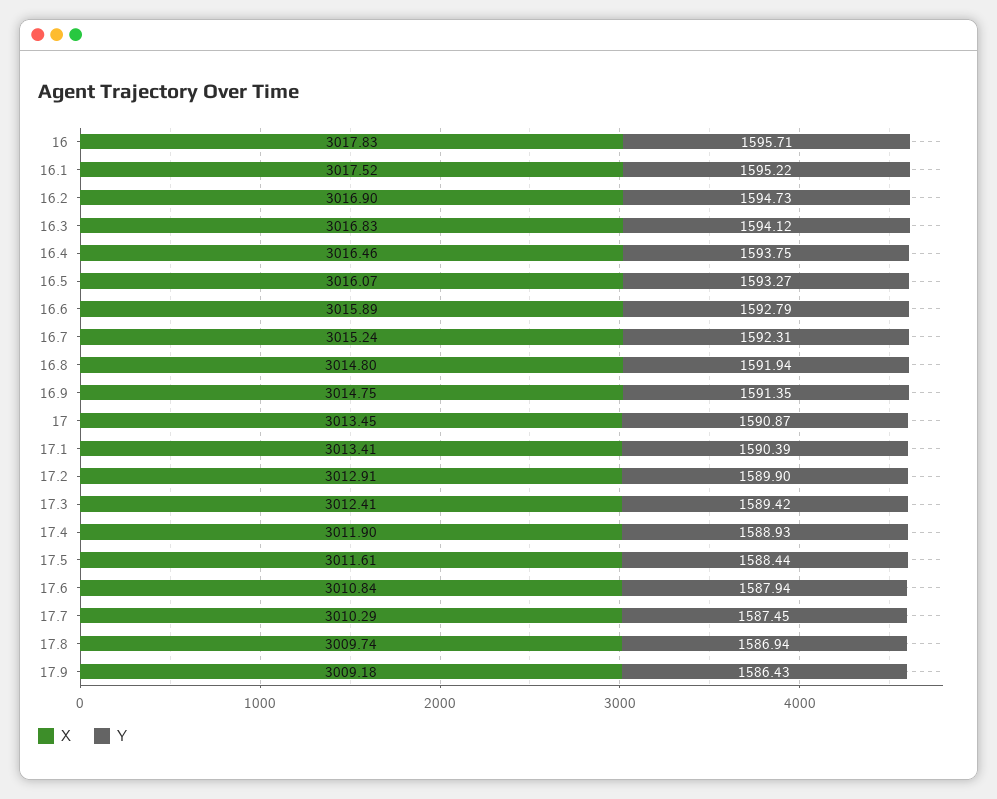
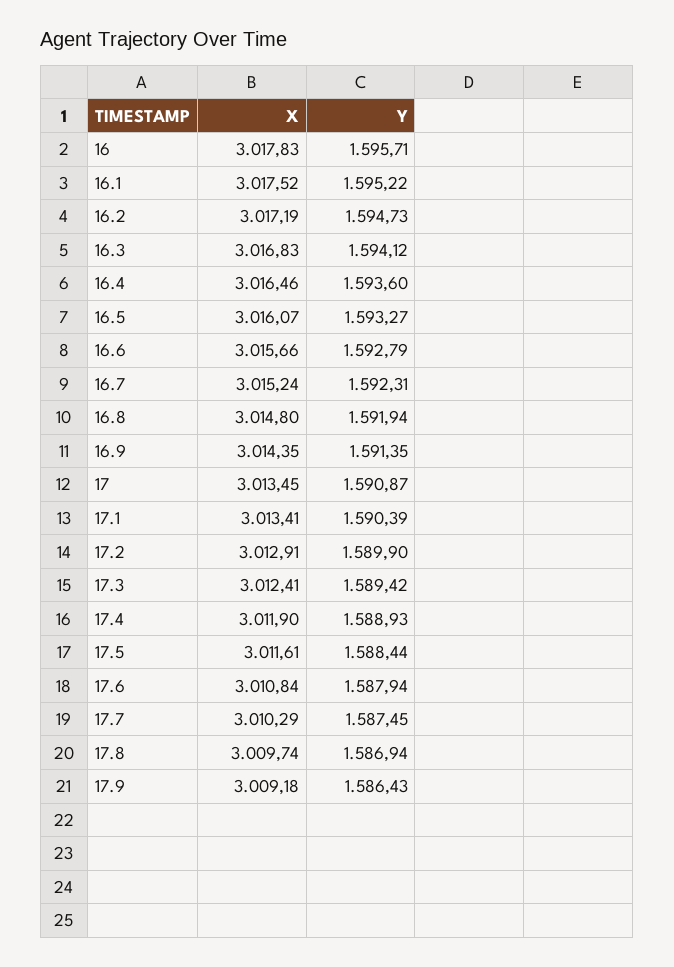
X, 16.2: 3016.9 -> 3017.19
Y, 16.4: 1593.75 -> 1593.6
X, 16.6: 3015.89 -> 3015.66
X, 16.9: 3014.75 -> 3014.35

